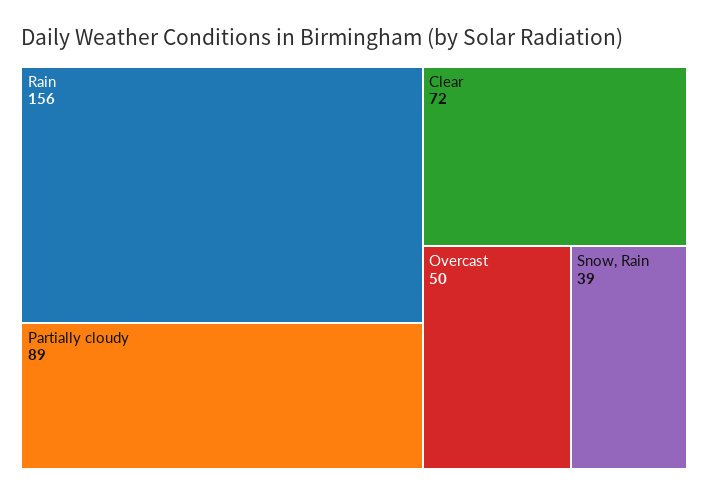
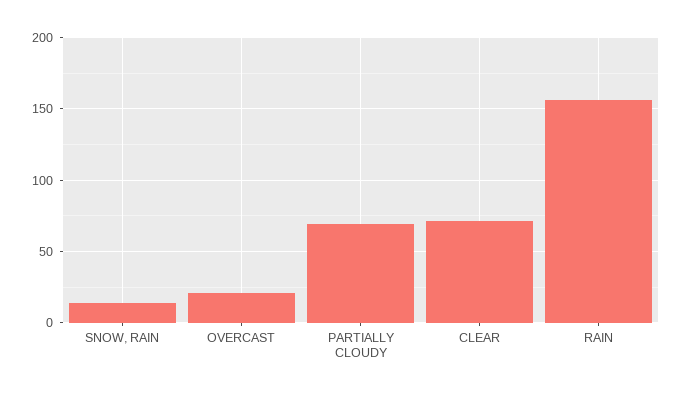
Partially cloudy: 89 -> 70
Overcast: 50 -> 20
Snow, Rain: 39 -> 15

